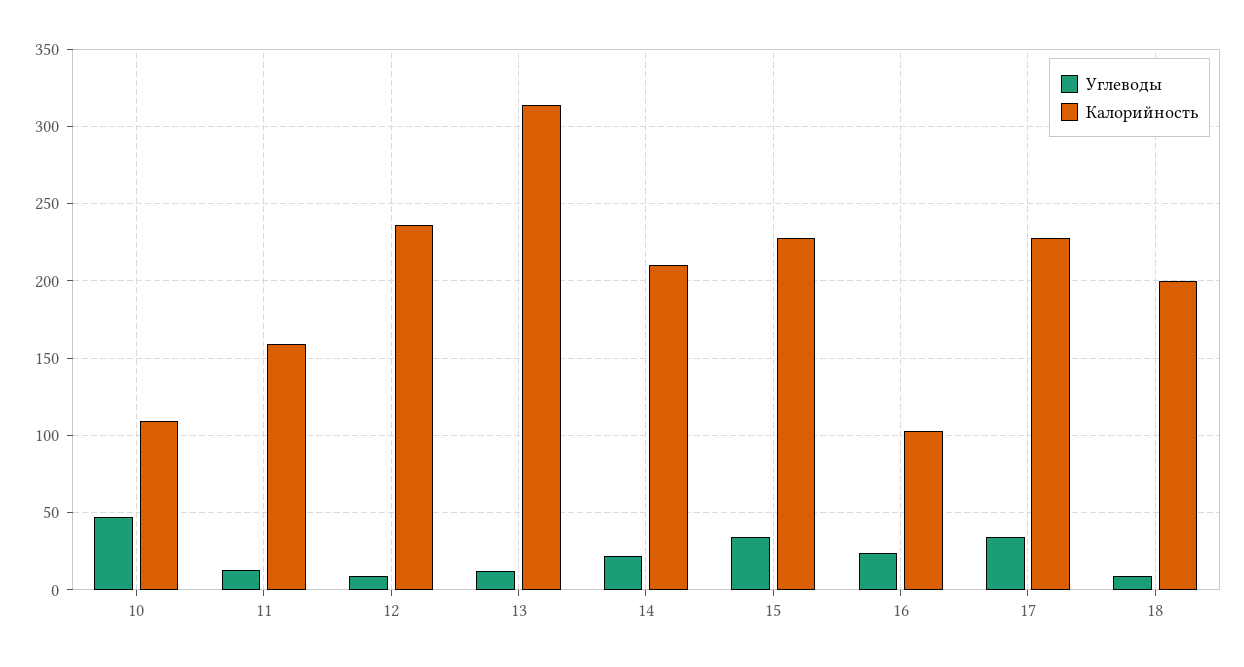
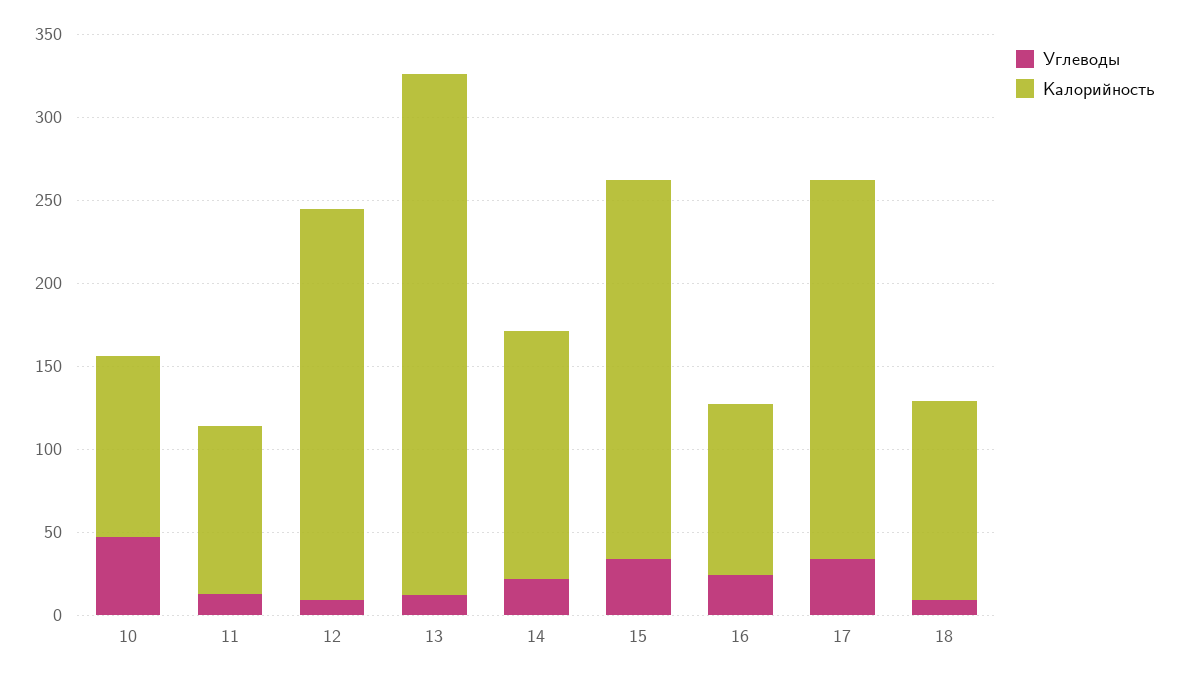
Калорийность, 11: 160 -> 100
Калорийность, 14: 210 -> 150
Калорийность, 18: 200 -> 120

